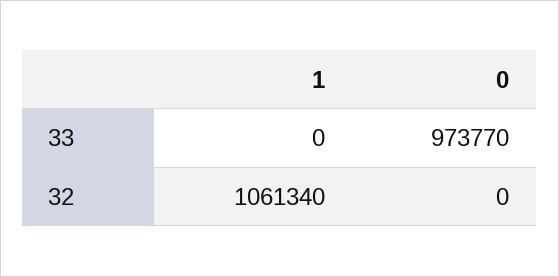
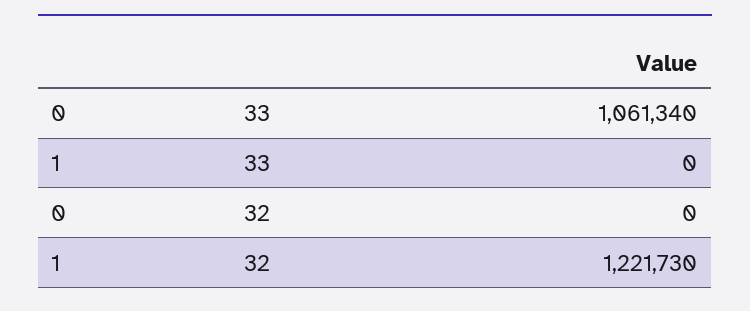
0, 33: 973770 -> 1061340
1, 32: 1061340 -> 1221730

